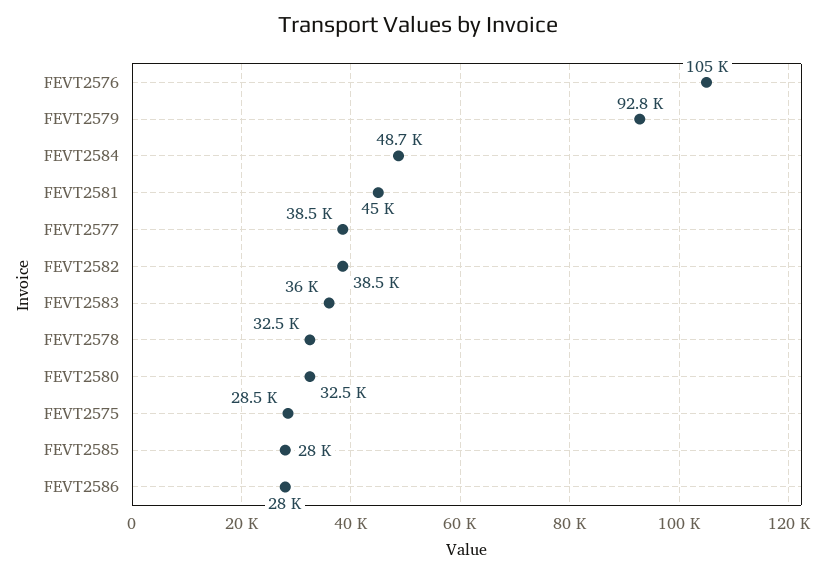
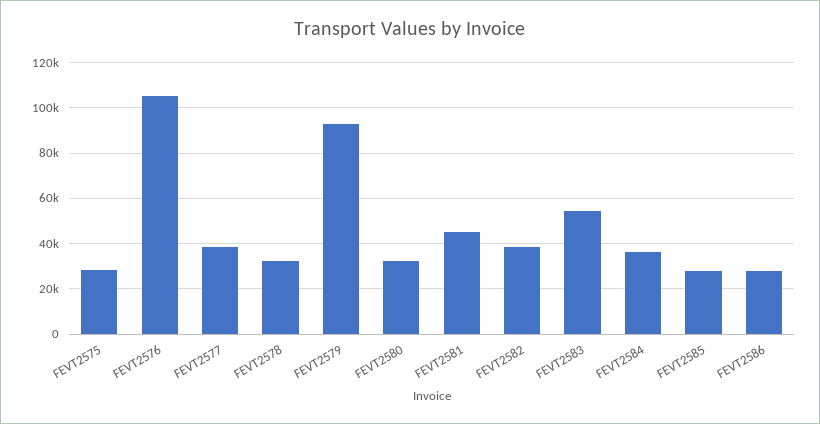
FEVT2584: 48700 -> 35000
FEVT2583: 36000 -> 55000

